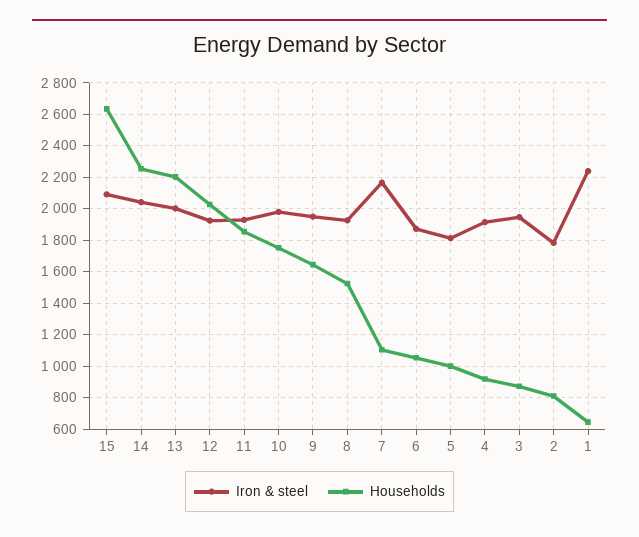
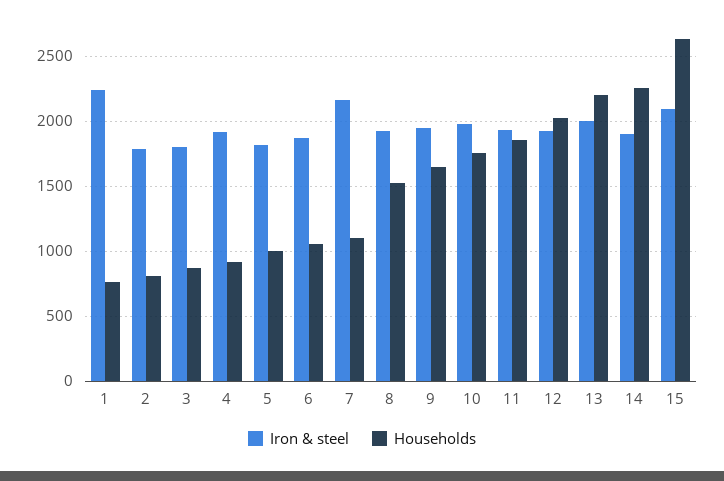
Iron & steel, 14: 2050 -> 1900
Iron & steel, 3: 1950 -> 1800
Households, 1: 650 -> 750

